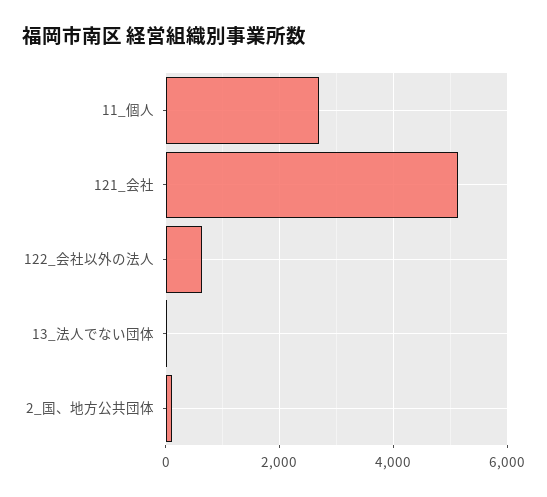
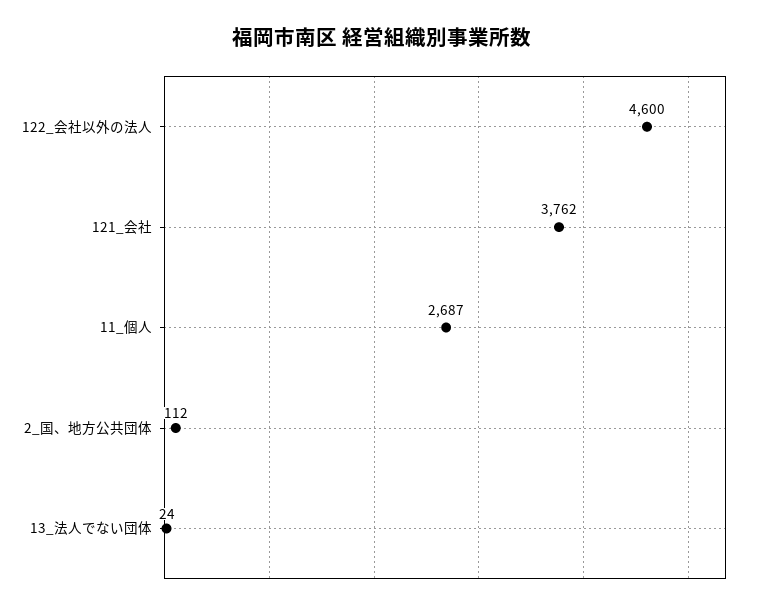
121_会社: 5200 -> 3762
122_会社以外の法人: 600 -> 4600

